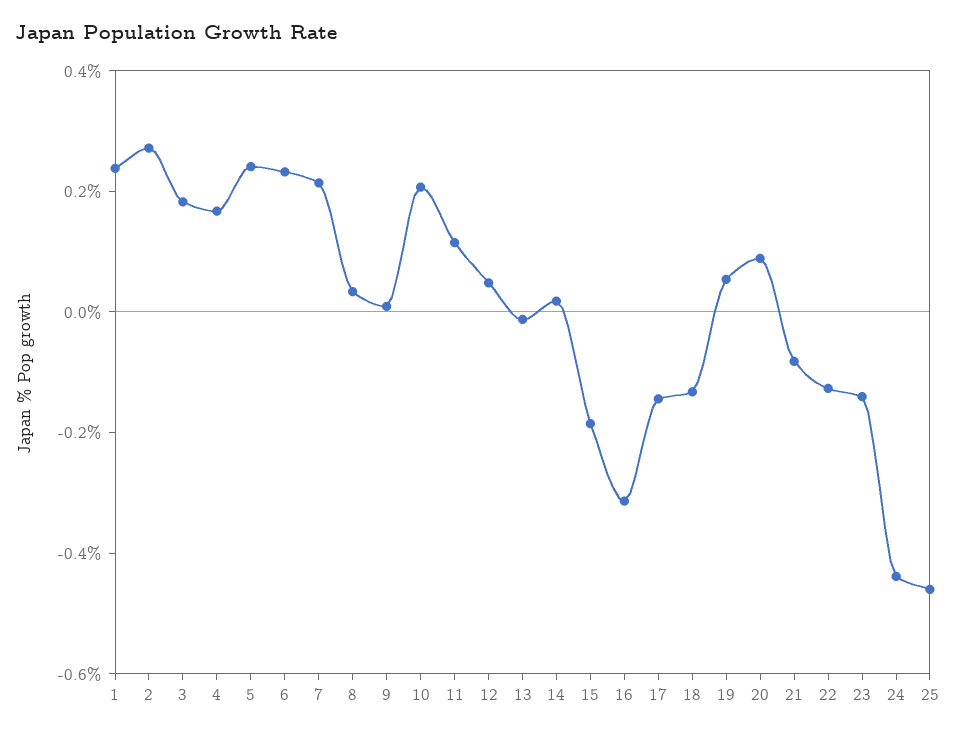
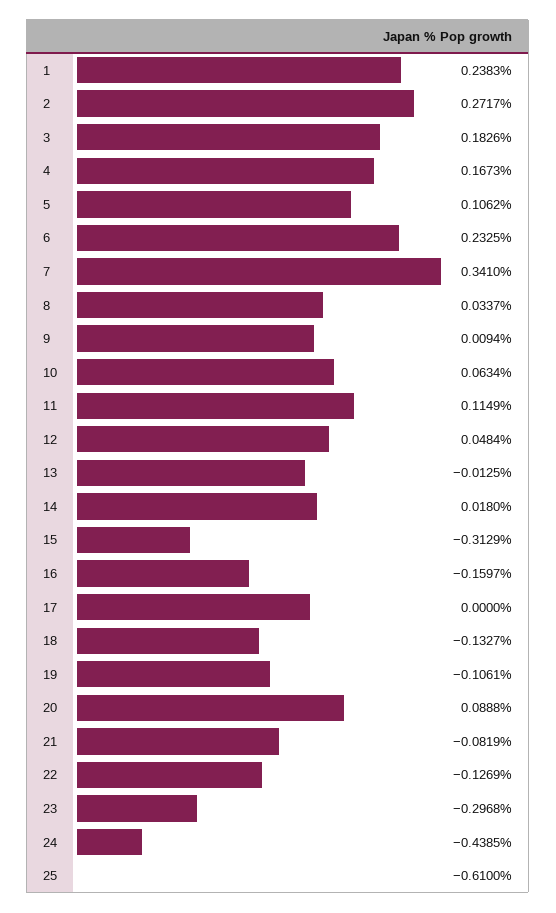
5: 0.25 -> 0.1062
7: 0.2 -> 0.341
10: 0.2 -> 0.0634
15: -0.2 -> -0.3129
16: -0.3 -> -0.1597
17: -0.15 -> 0
19: 0.05 -> -0.1061
23: -0.15 -> -0.2968
25: -0.45 -> -0.61

